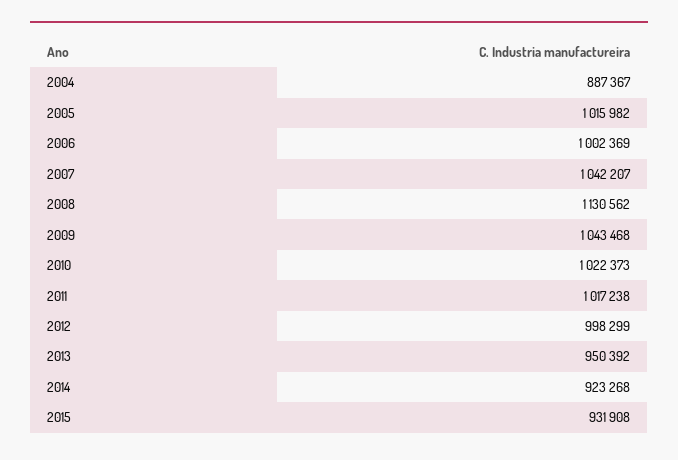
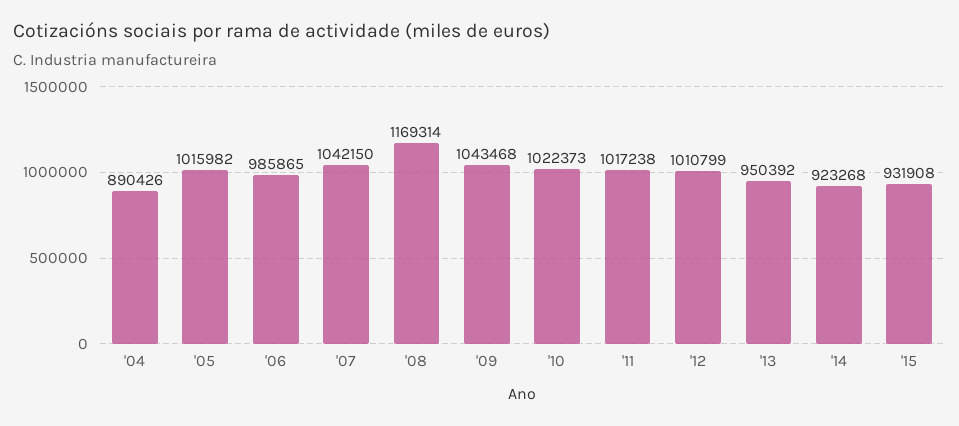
2004: 887367 -> 890426
2006: 1002369 -> 985865
2007: 1042207 -> 1042150
2008: 1130562 -> 1169314
2012: 998299 -> 1010799

